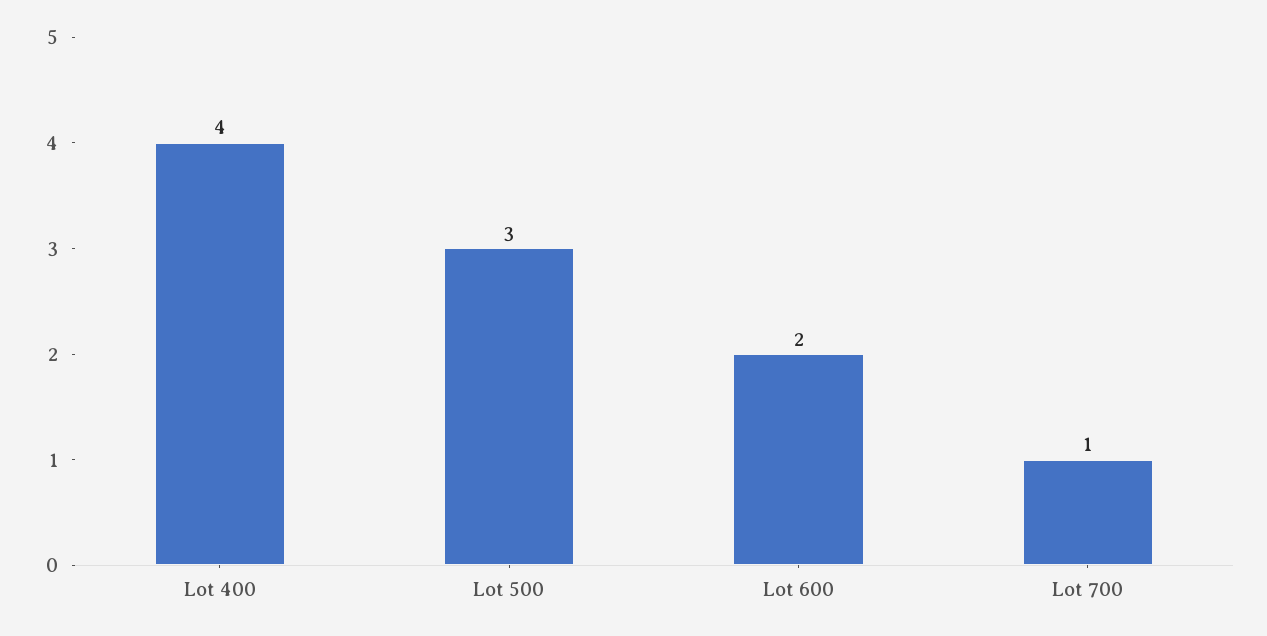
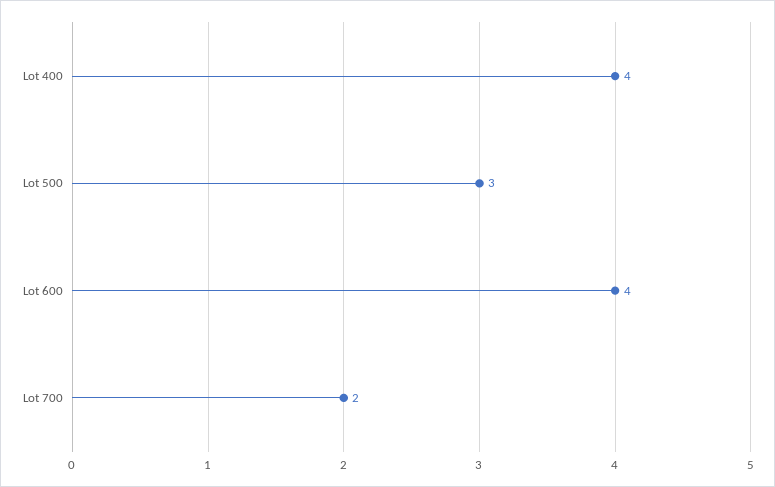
Lot 600: 2 -> 4
Lot 700: 1 -> 2

